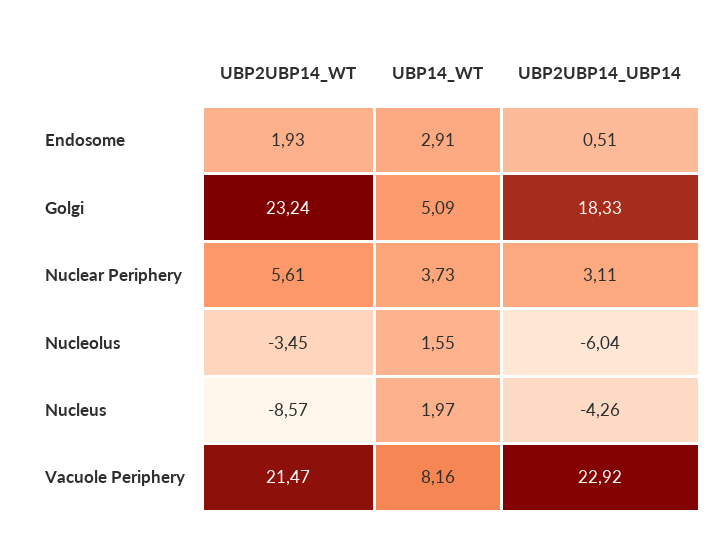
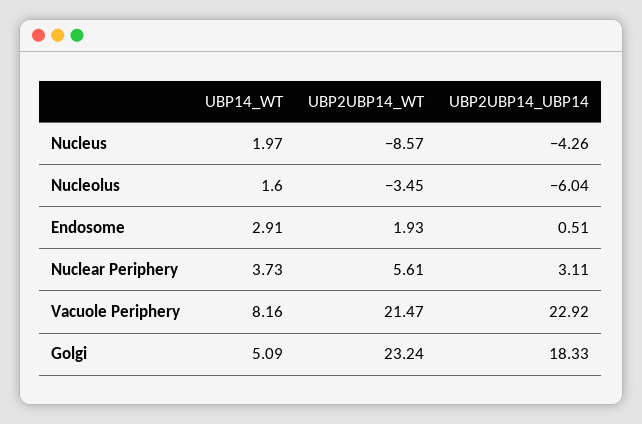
UBP14_WT, Nucleolus: 1.55 -> 1.6

